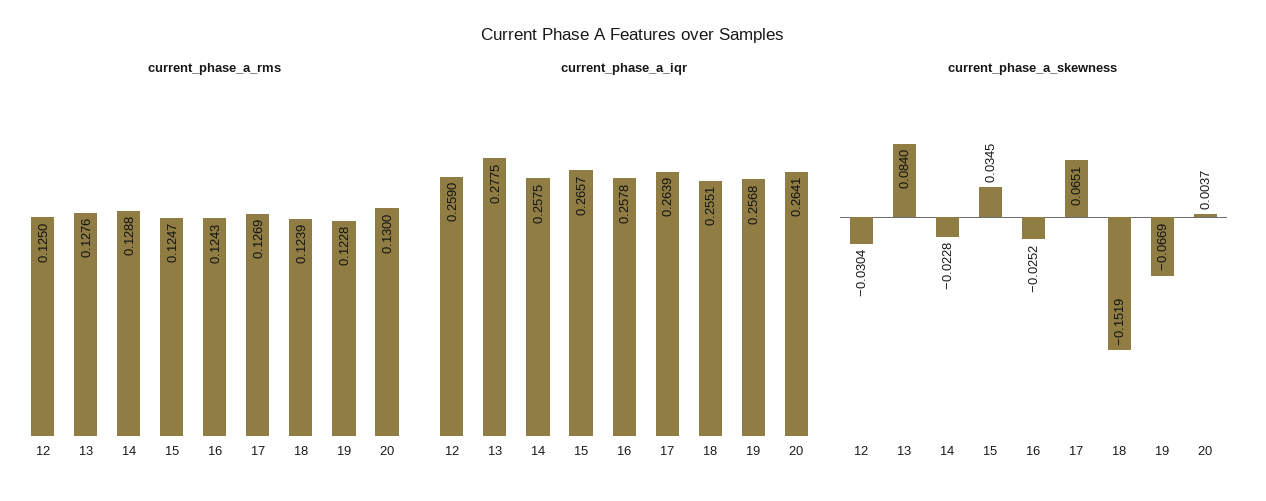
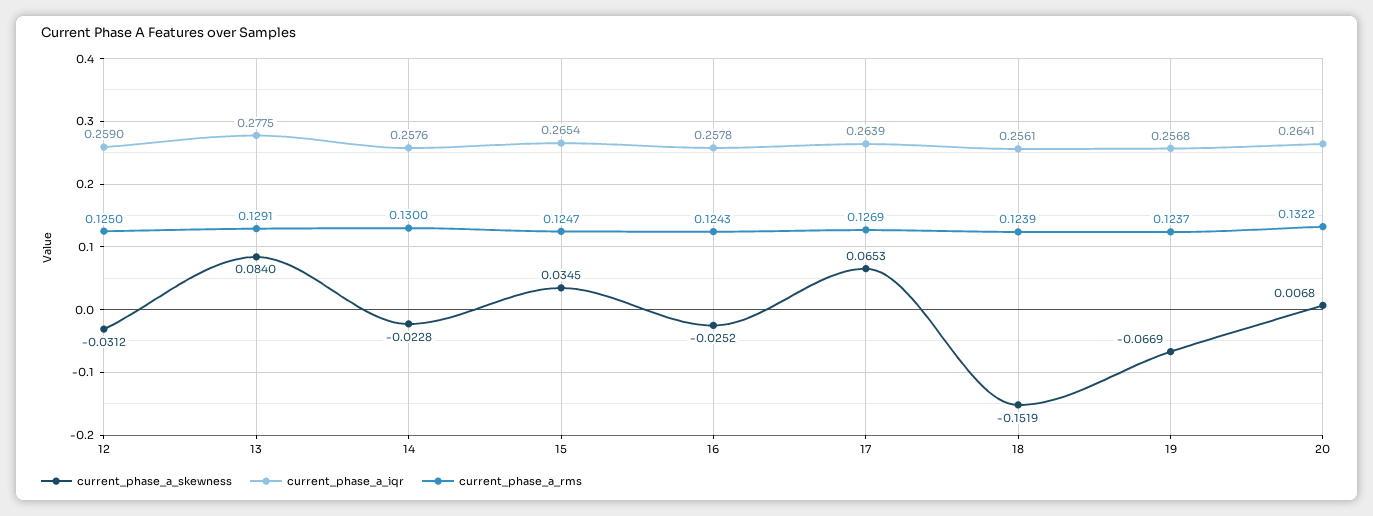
current_phase_a_rms, 13: 0.1276 -> 0.1291
current_phase_a_rms, 14: 0.1288 -> 0.13
current_phase_a_rms, 19: 0.1228 -> 0.1237
current_phase_a_rms, 20: 0.13 -> 0.1322
current_phase_a_iqr, 14: 0.2575 -> 0.2576
current_phase_a_iqr, 15: 0.2657 -> 0.2654
current_phase_a_iqr, 18: 0.2551 -> 0.2561
current_phase_a_skewness, 12: -0.0304 -> -0.0312
current_phase_a_skewness, 17: 0.0651 -> 0.0653
current_phase_a_skewness, 20: 0.0037 -> 0.0068

